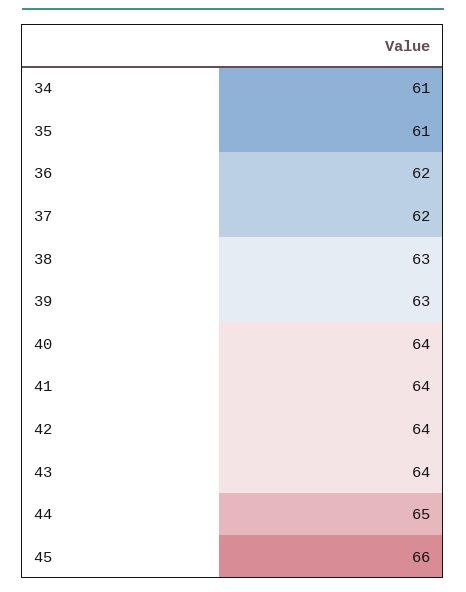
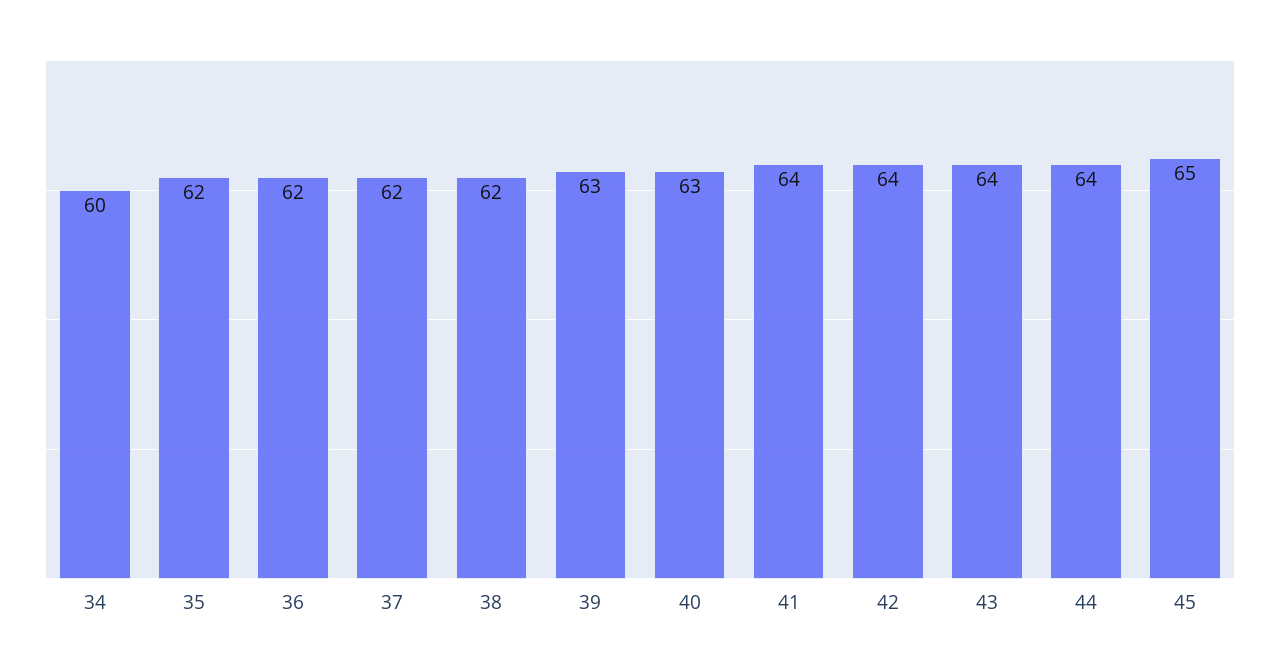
34: 61 -> 60
35: 61 -> 62
38: 63 -> 62
40: 64 -> 63
44: 65 -> 64
45: 66 -> 65

